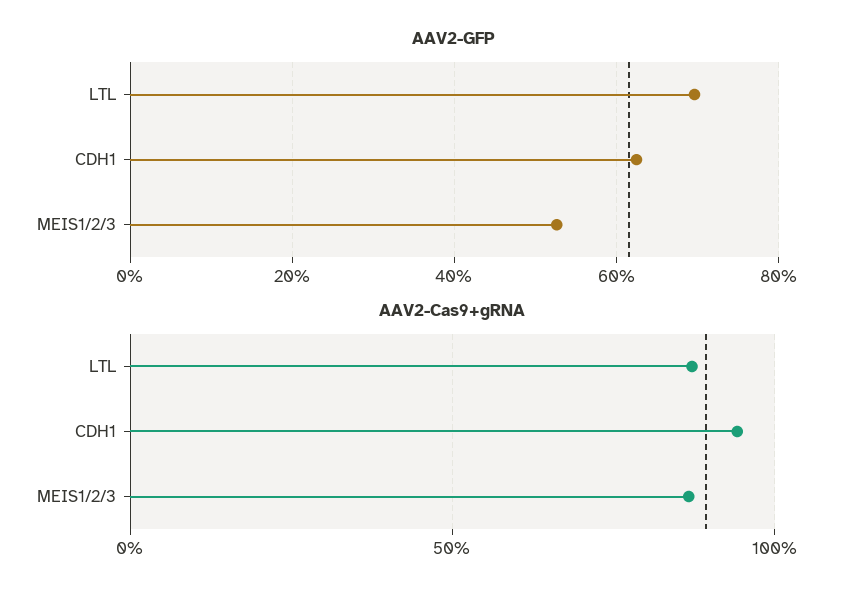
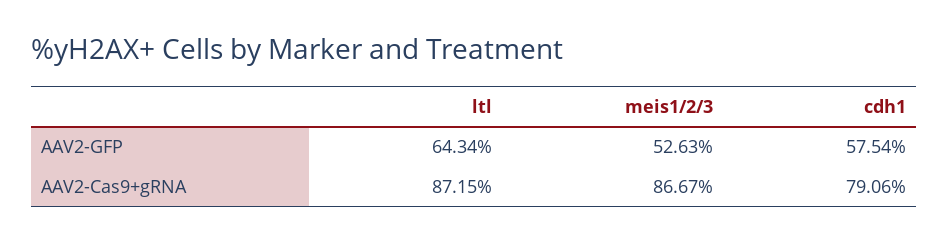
AAV2-GFP, LTL: 70 -> 64.34
AAV2-GFP, CDH1: 62 -> 57.54
AAV2-Cas9+gRNA, CDH1: 95 -> 79.06

